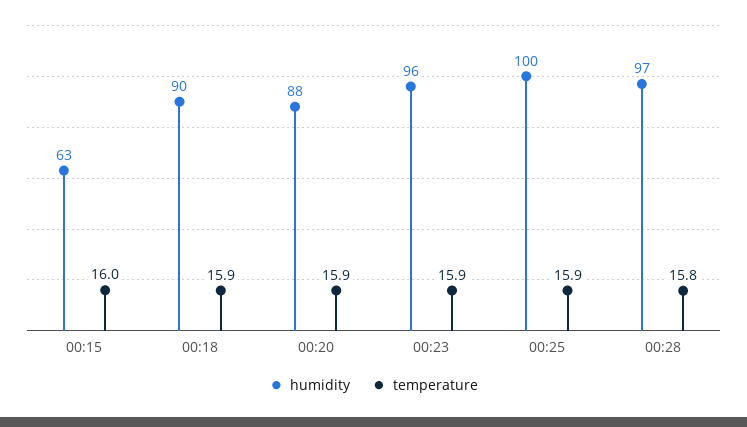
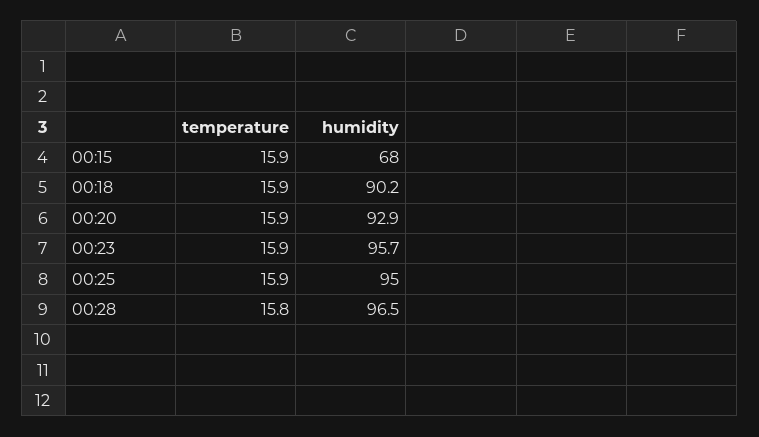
humidity, 00:15: 63 -> 68
temperature, 00:15: 16 -> 15.9
humidity, 00:20: 88 -> 92.9
humidity, 00:25: 100 -> 95

